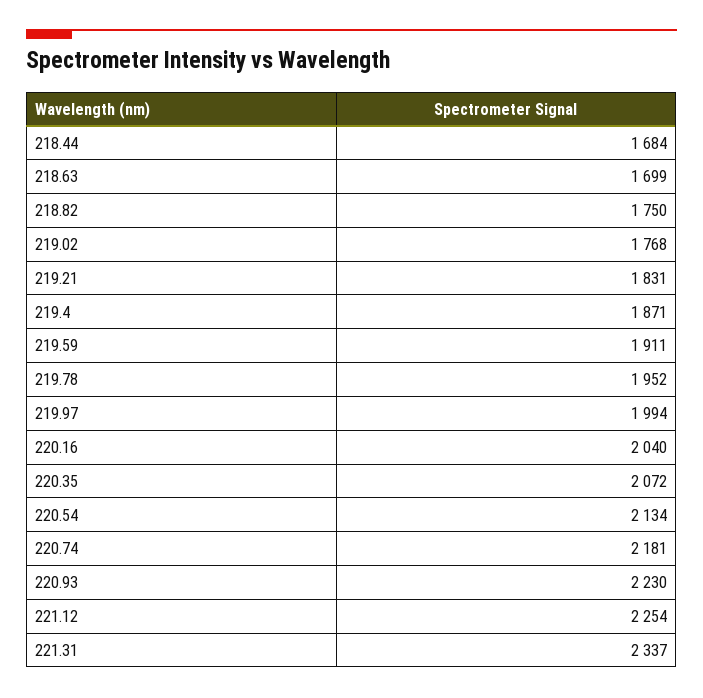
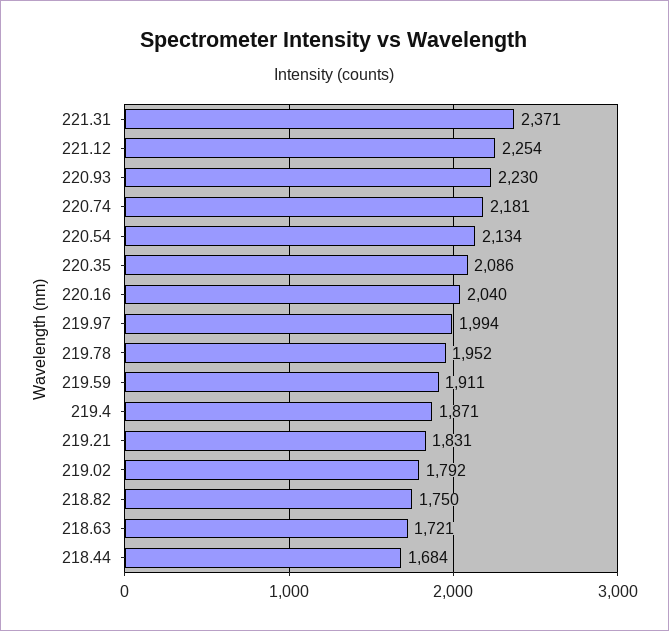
218.63: 1699 -> 1721
219.02: 1768 -> 1792
220.35: 2072 -> 2086
221.31: 2337 -> 2371

